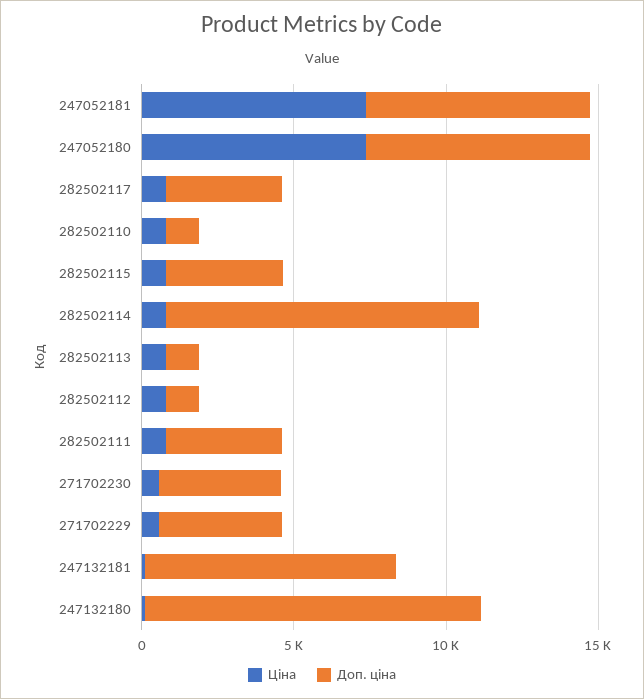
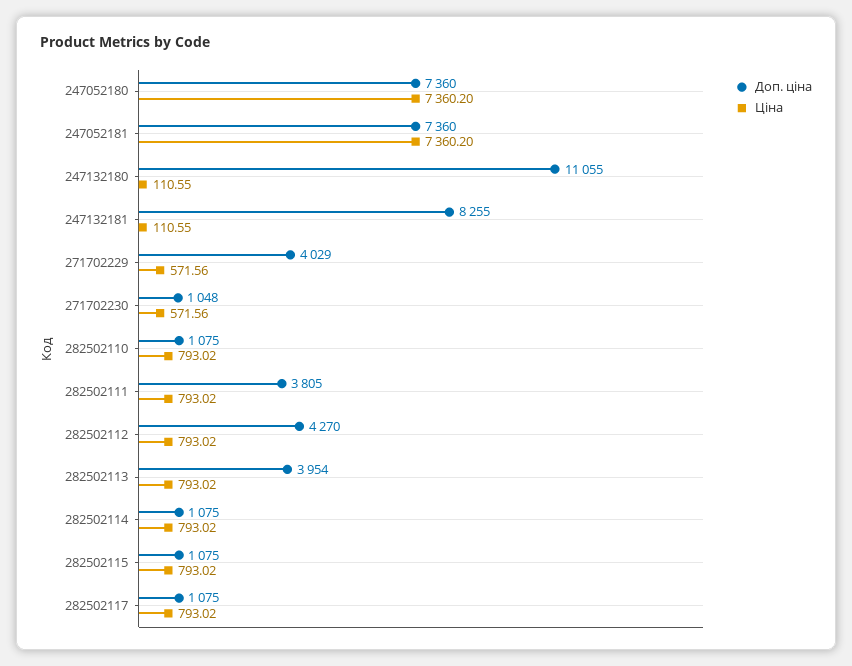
Доп. ціна, 282502117: 4000 -> 1075
Доп. ціна, 282502115: 4000 -> 1075
Доп. ціна, 282502114: 10000 -> 1075
Доп. ціна, 282502113: 1000 -> 3954
Доп. ціна, 282502112: 1000 -> 4270
Доп. ціна, 271702230: 4000 -> 1048

